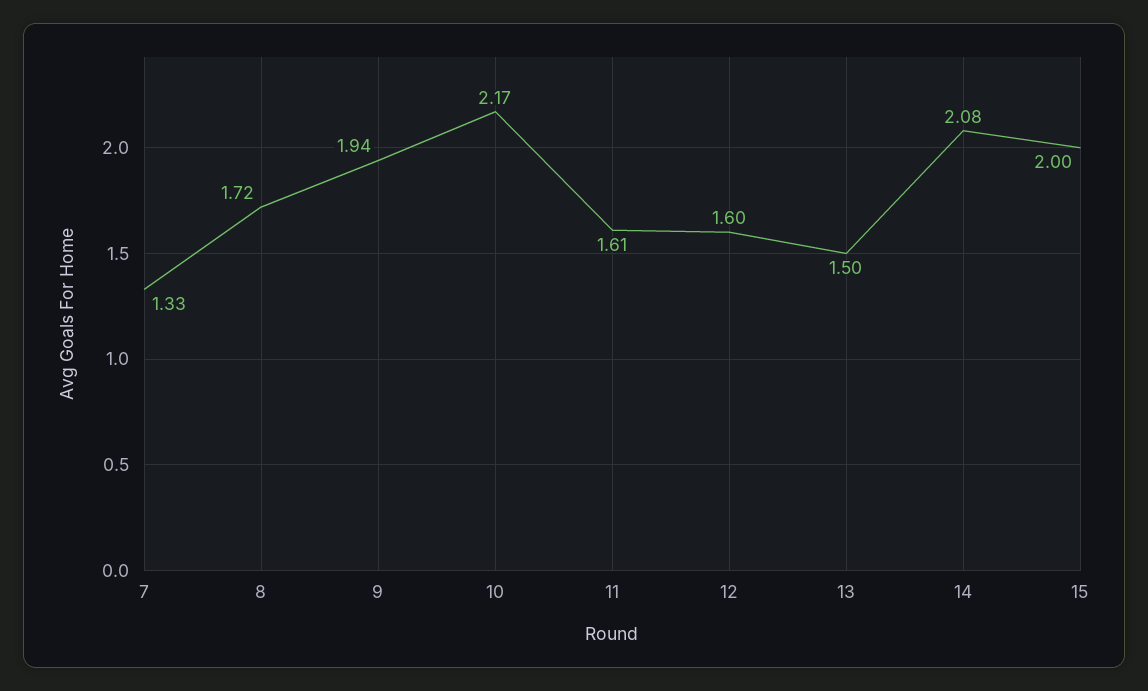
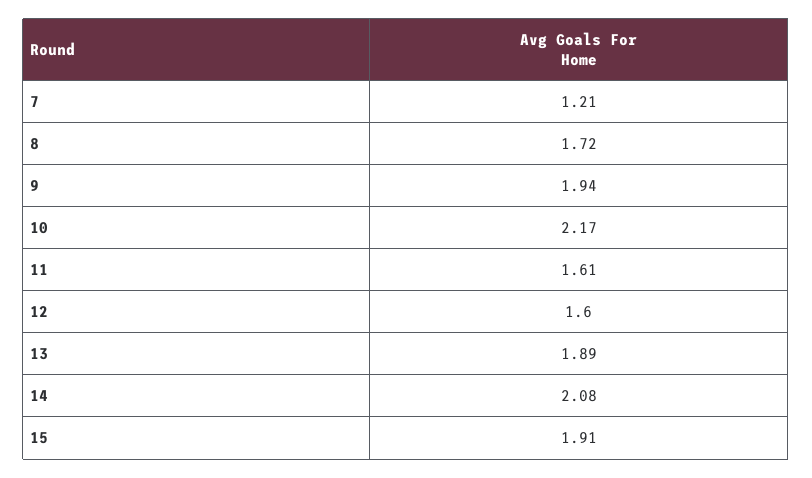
7: 1.33 -> 1.21
13: 1.5 -> 1.89
15: 2 -> 1.91

